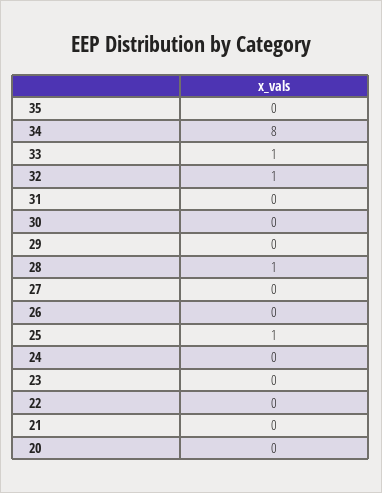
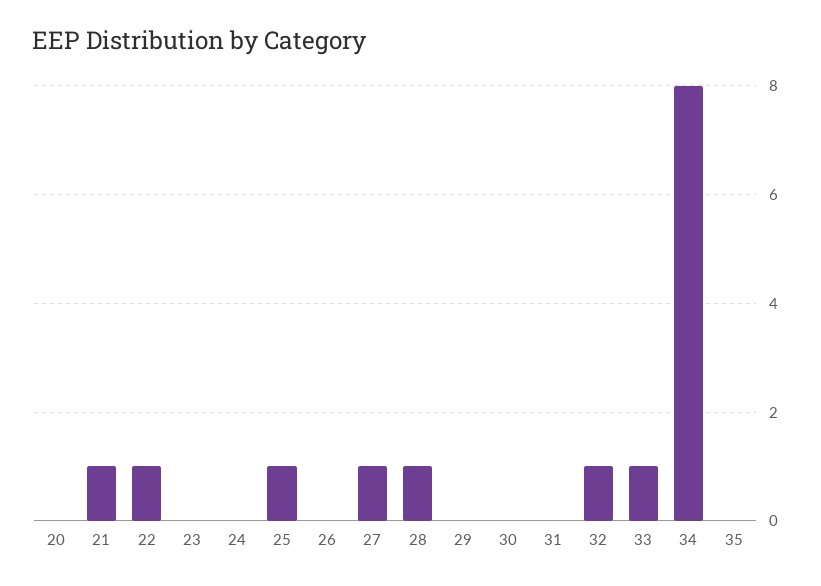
27: 0 -> 1
22: 0 -> 1
21: 0 -> 1

